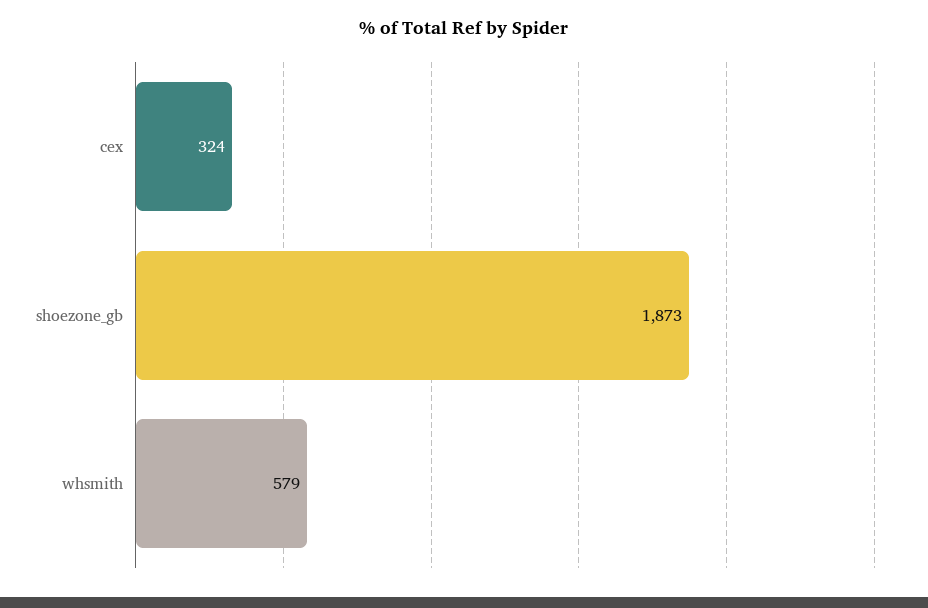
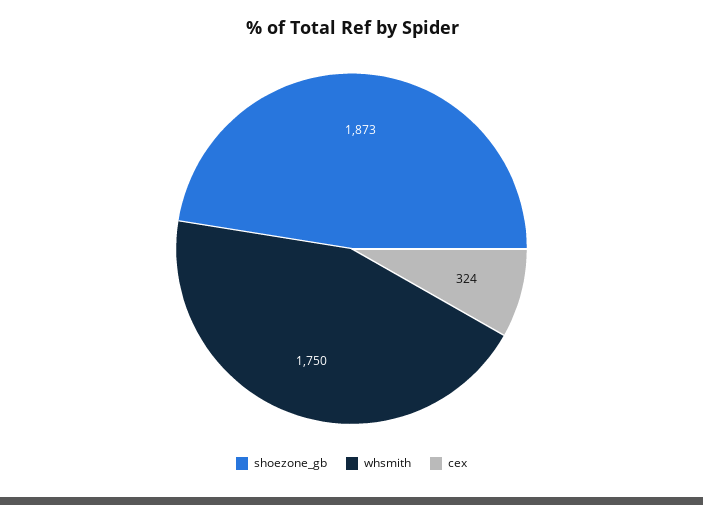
whsmith: 579 -> 1750

